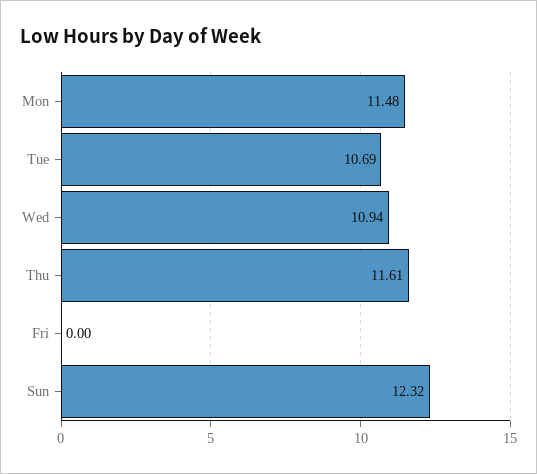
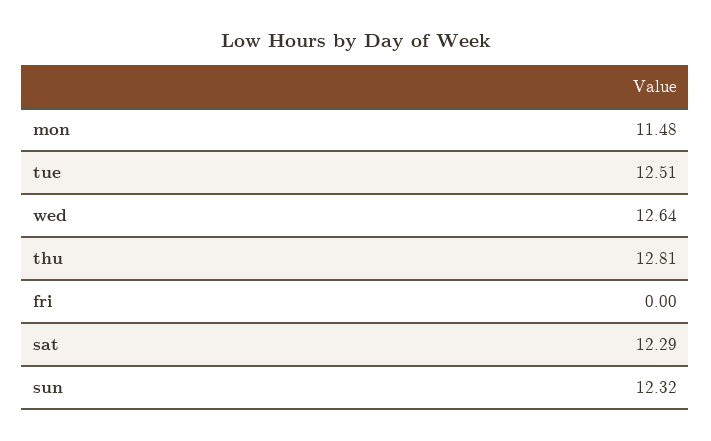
Tue: 10.69 -> 12.51
Wed: 10.94 -> 12.64
Thu: 11.61 -> 12.81
sat: none -> 12.29

